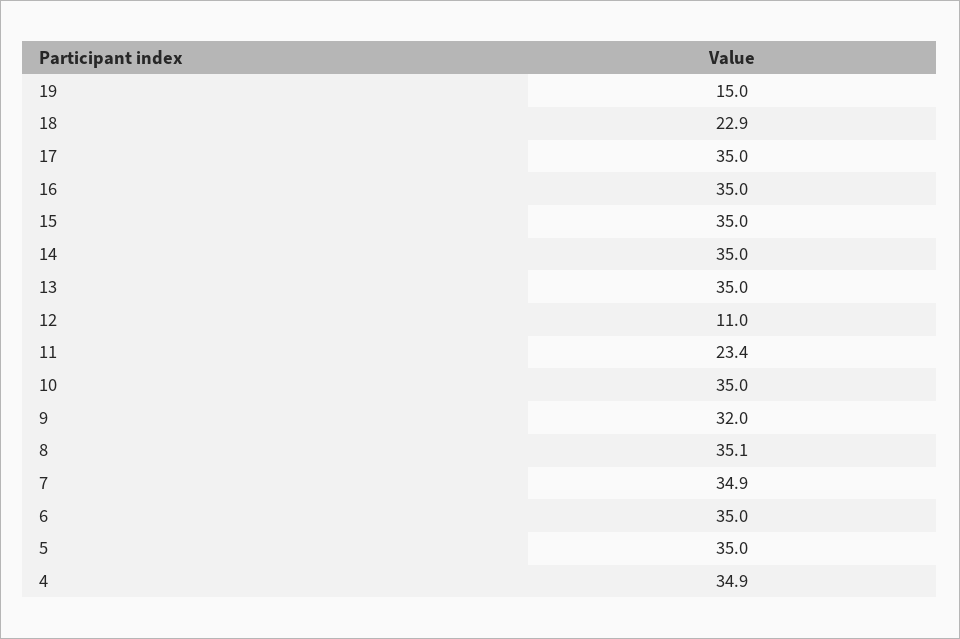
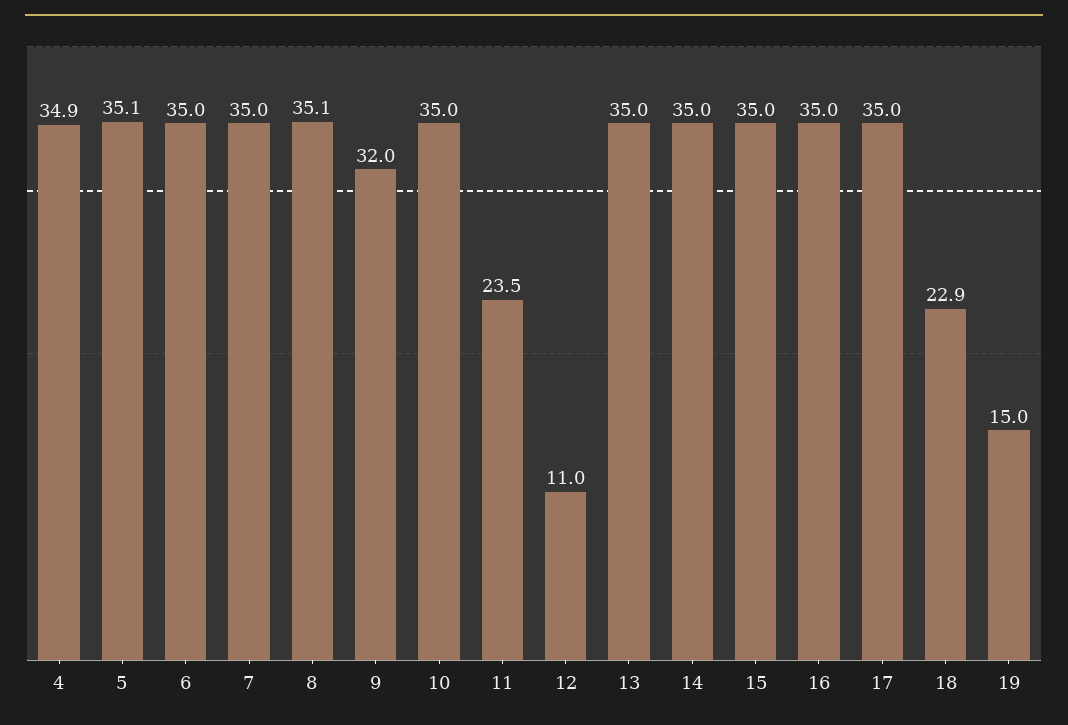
11: 23.4 -> 23.5
7: 34.9 -> 35
5: 35 -> 35.1

